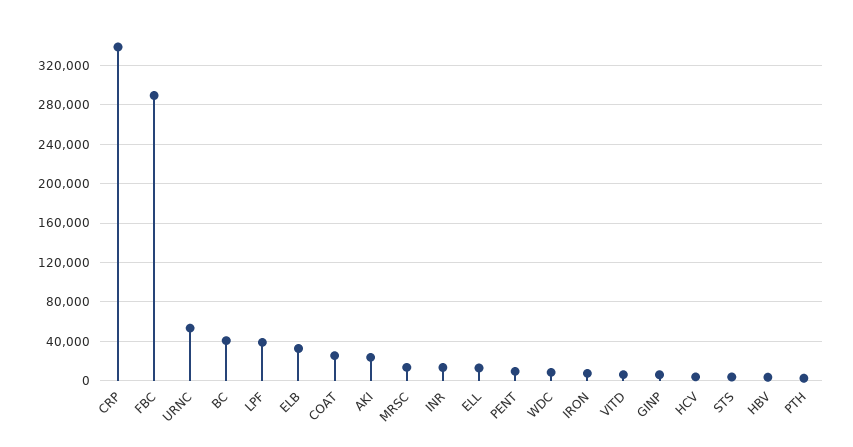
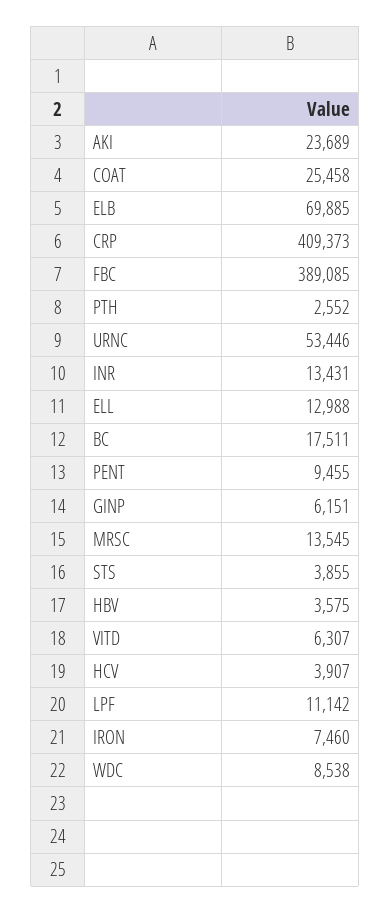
CRP: 340000 -> 409373
FBC: 290000 -> 389085
BC: 40000 -> 17511
LPF: 40000 -> 11142
ELB: 30000 -> 69885

